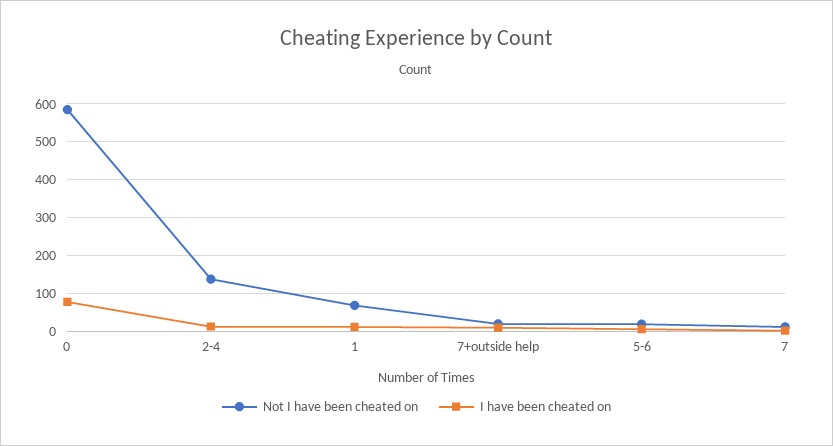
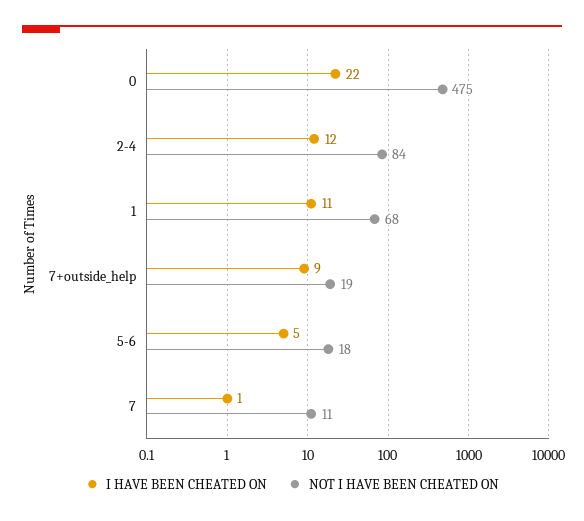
Not I have been cheated on, 0: 580 -> 475
I have been cheated on, 0: 80 -> 22
Not I have been cheated on, 2-4: 140 -> 84

